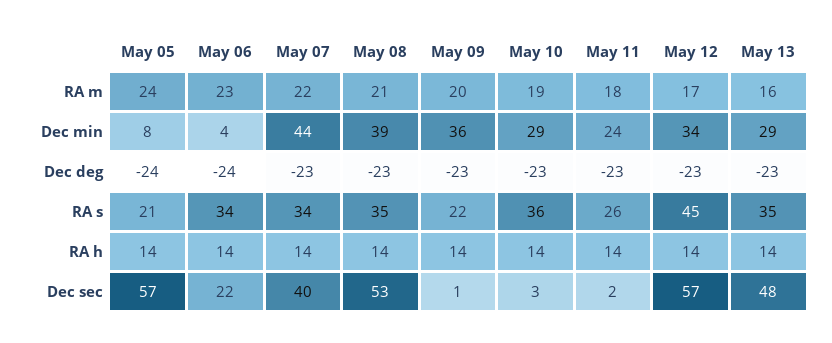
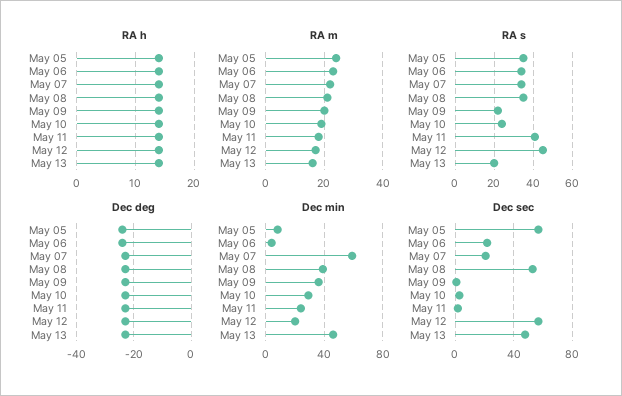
Dec min, May 07: 44 -> 60
Dec min, May 12: 34 -> 20
Dec min, May 13: 29 -> 45
RA s, May 05: 21 -> 35
RA s, May 10: 36 -> 25
RA s, May 11: 26 -> 40
RA s, May 13: 35 -> 20
Dec sec, May 07: 40 -> 20

